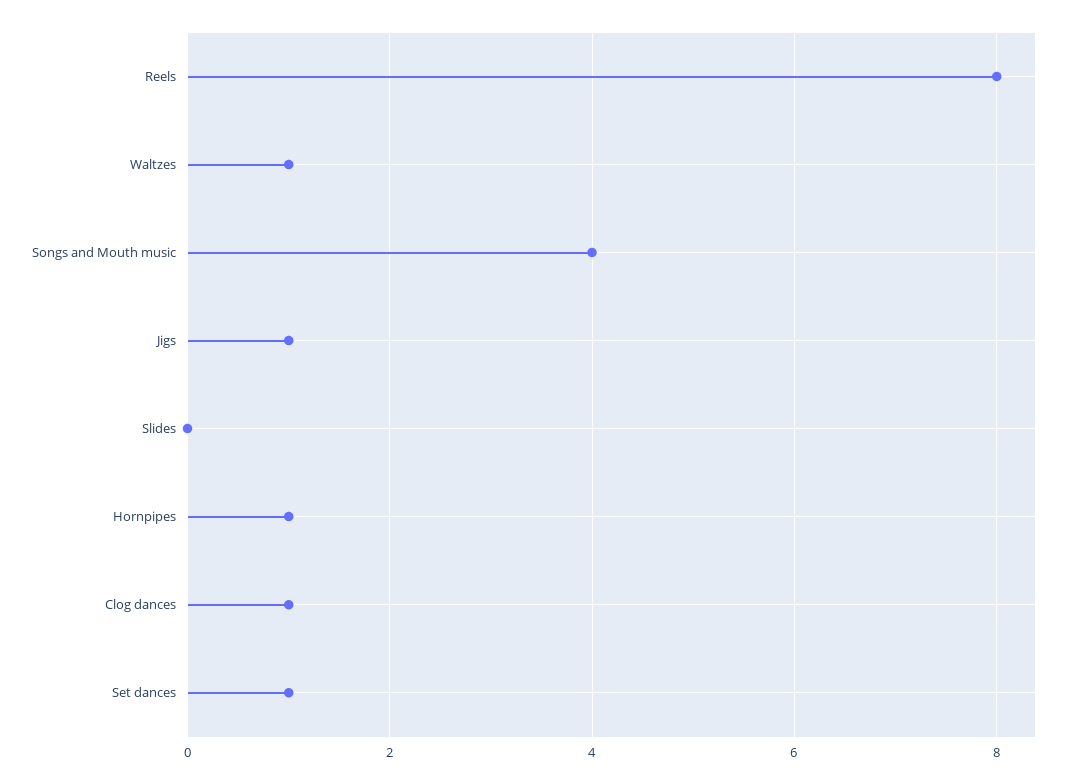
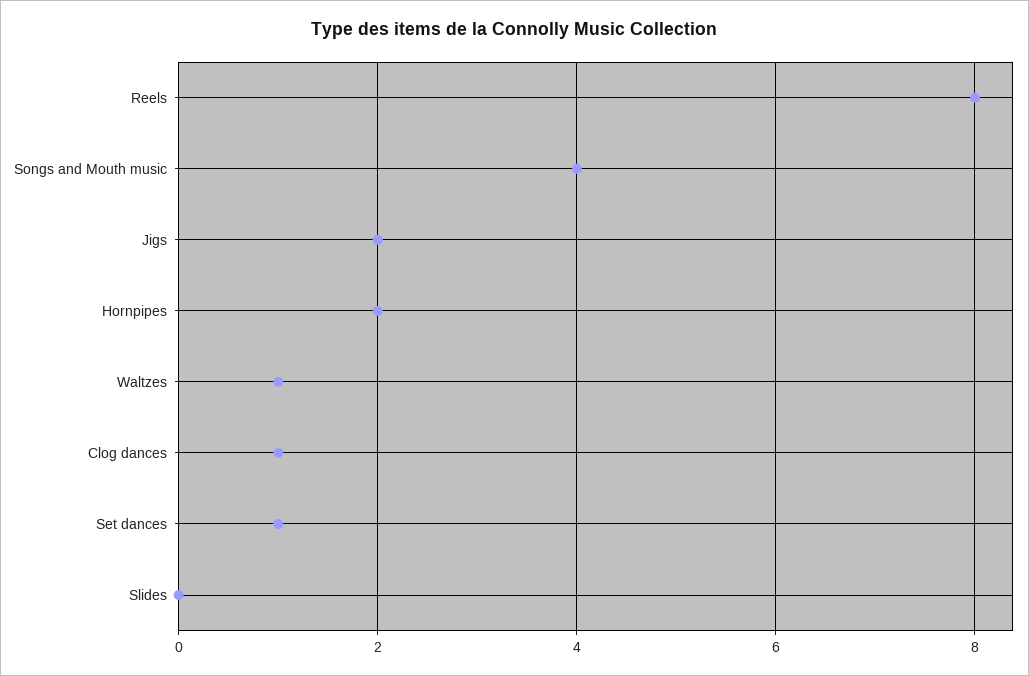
Jigs: 1 -> 2
Hornpipes: 1 -> 2

